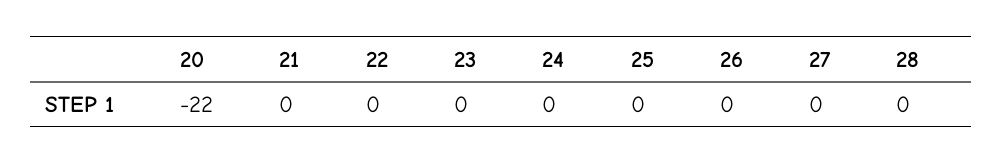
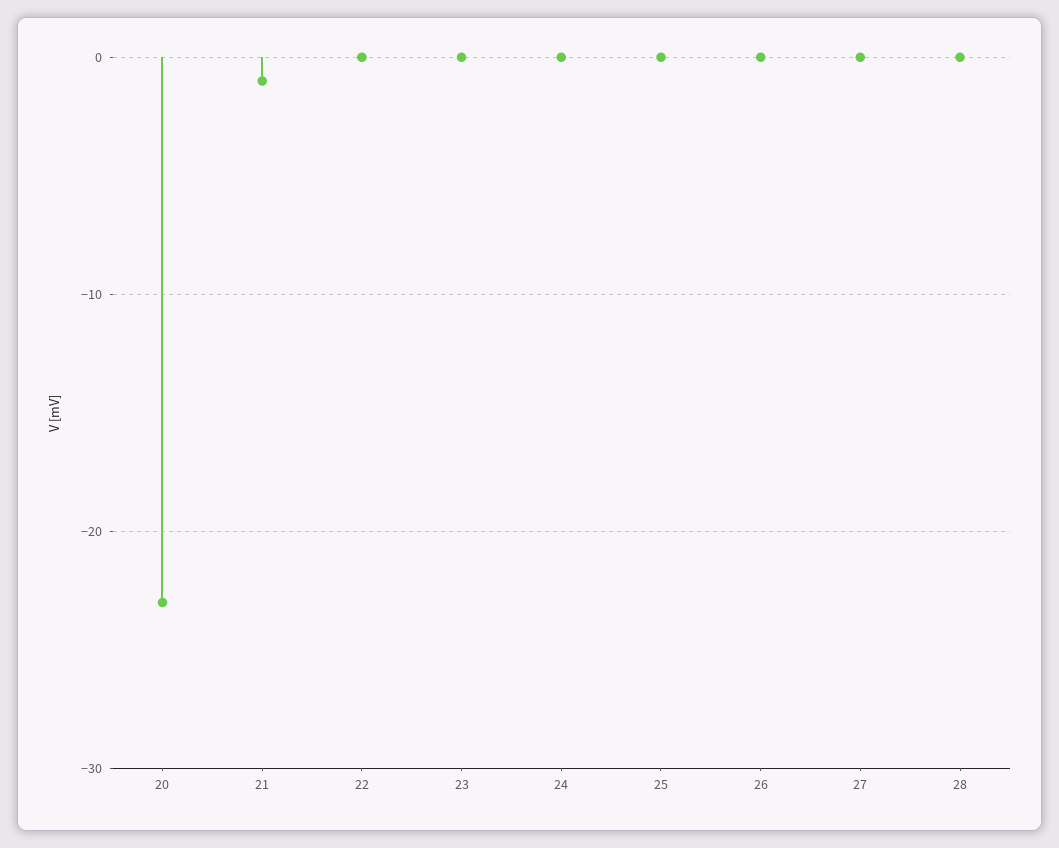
20: -22 -> -23
21: 0 -> -1

